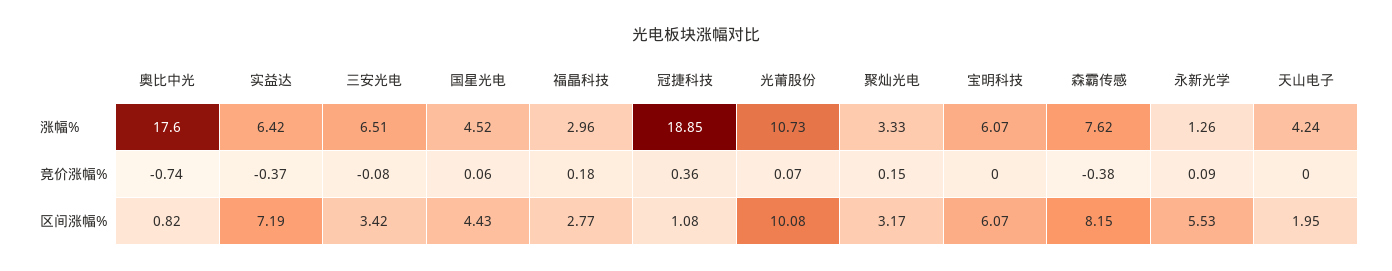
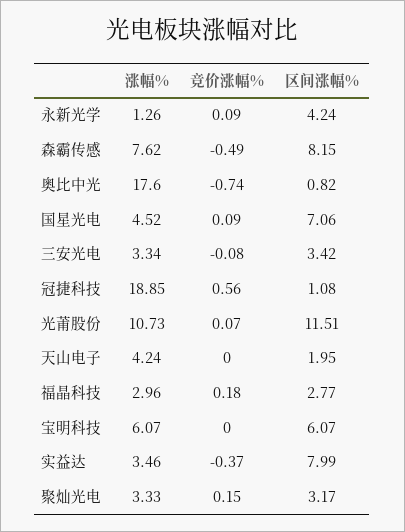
实益达, 涨幅%: 6.42 -> 3.46
三安光电, 涨幅%: 6.51 -> 3.34
国星光电, 竞价涨幅%: 0.06 -> 0.09
冠捷科技, 竞价涨幅%: 0.36 -> 0.56
森霸传感, 竞价涨幅%: -0.38 -> -0.49
实益达, 区间涨幅%: 7.19 -> 7.99
国星光电, 区间涨幅%: 4.43 -> 7.06
光莆股份, 区间涨幅%: 10.08 -> 11.51
永新光学, 区间涨幅%: 5.53 -> 4.24

